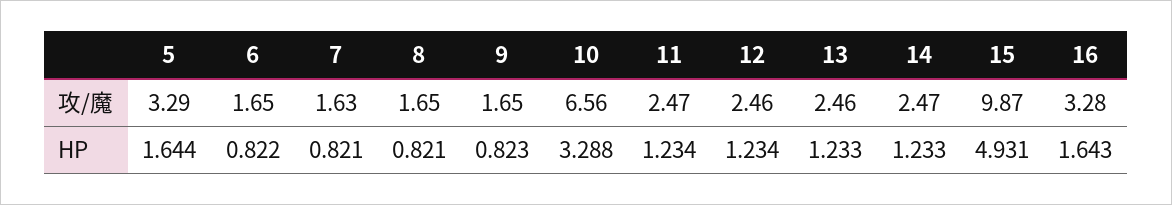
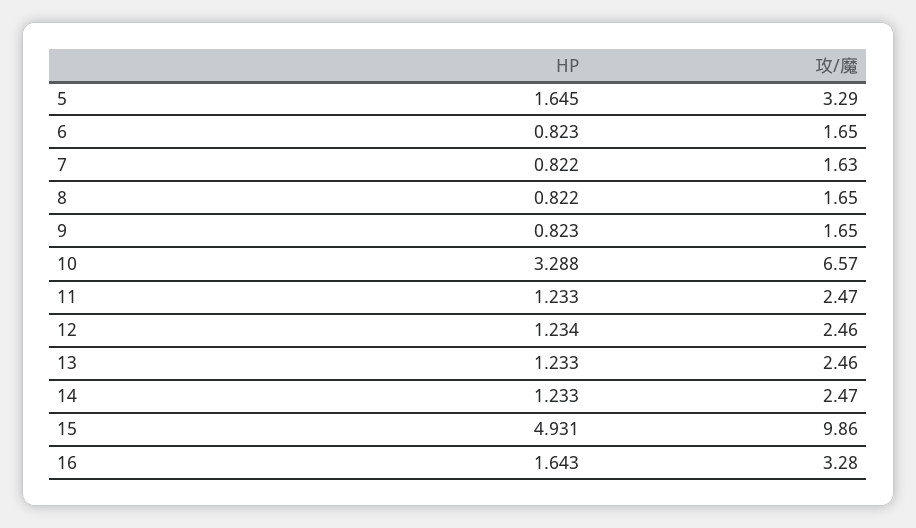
10, 攻/魔: 6.56 -> 6.57
15, 攻/魔: 9.87 -> 9.86
5, HP: 1.644 -> 1.645
6, HP: 0.822 -> 0.823
7, HP: 0.821 -> 0.822
8, HP: 0.821 -> 0.822
11, HP: 1.234 -> 1.233

